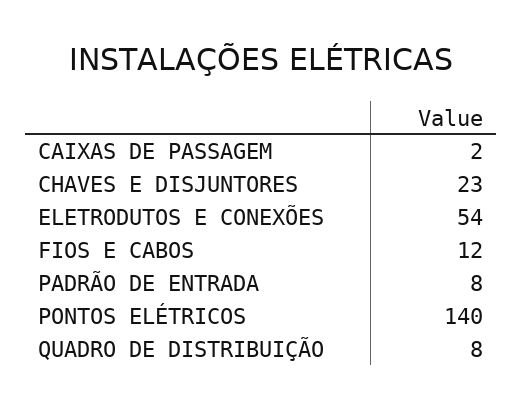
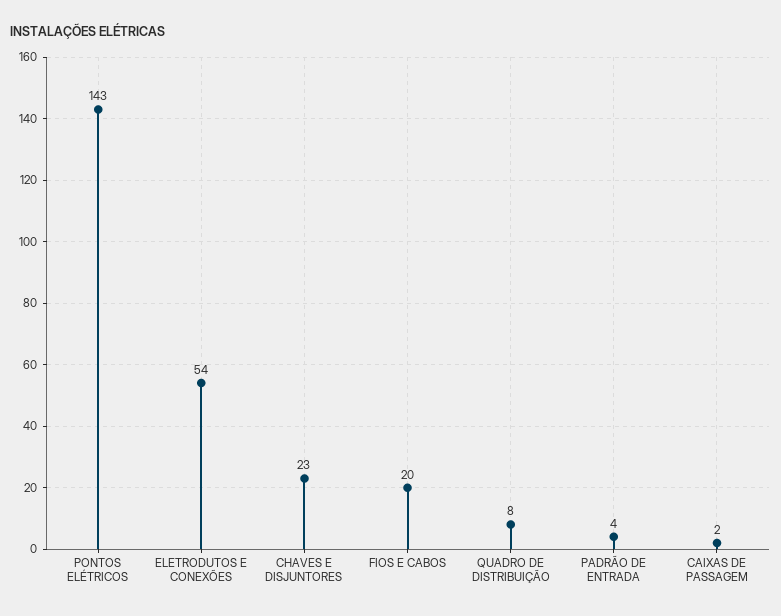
FIOS E CABOS: 12 -> 20
PADRÃO DE ENTRADA: 8 -> 4
PONTOS ELÉTRICOS: 140 -> 143

